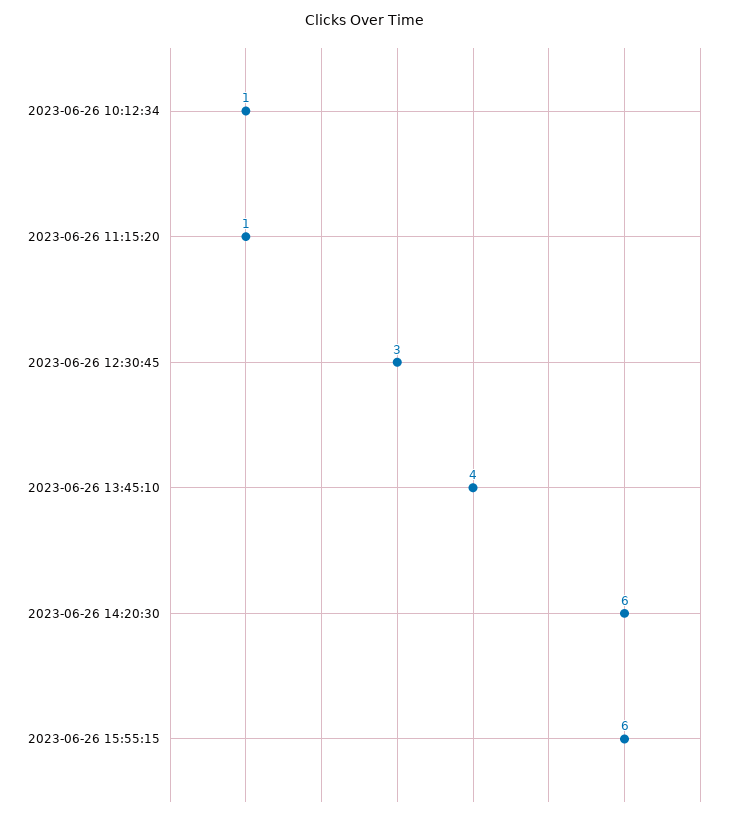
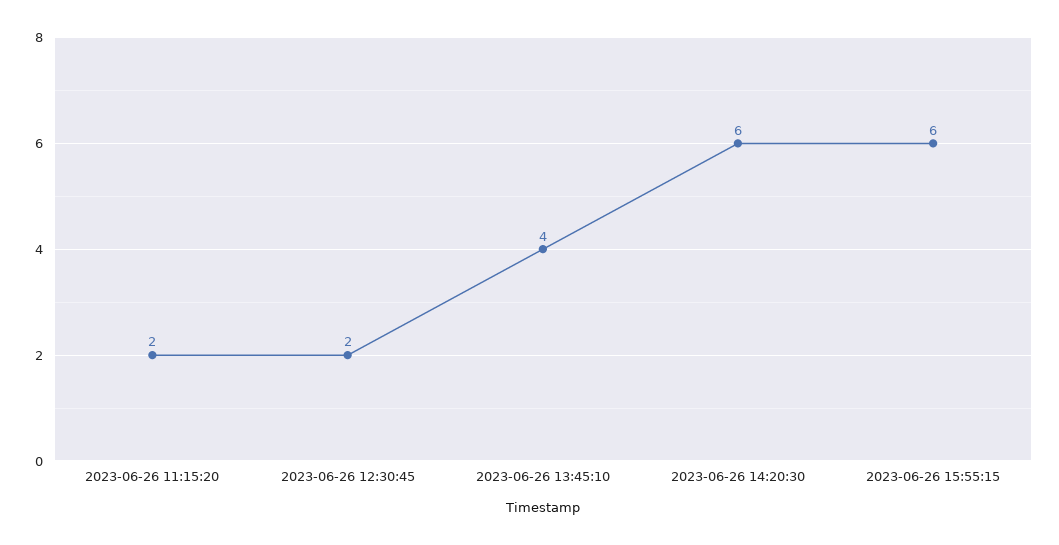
2023-06-26 10:12:34: 1 -> none
2023-06-26 11:15:20: 1 -> 2
2023-06-26 12:30:45: 3 -> 2

